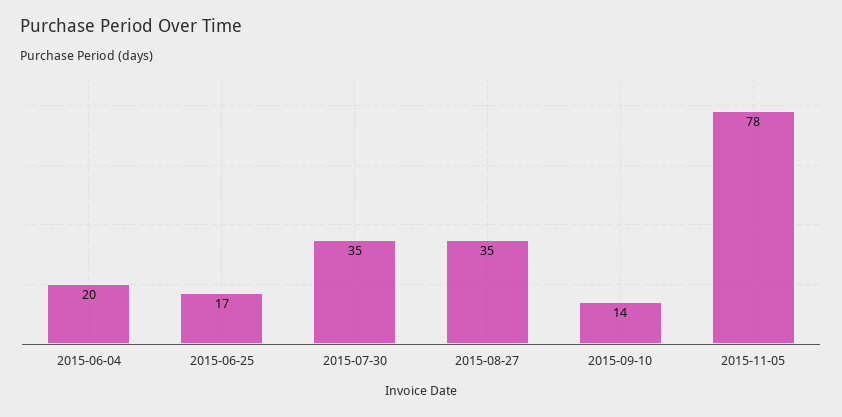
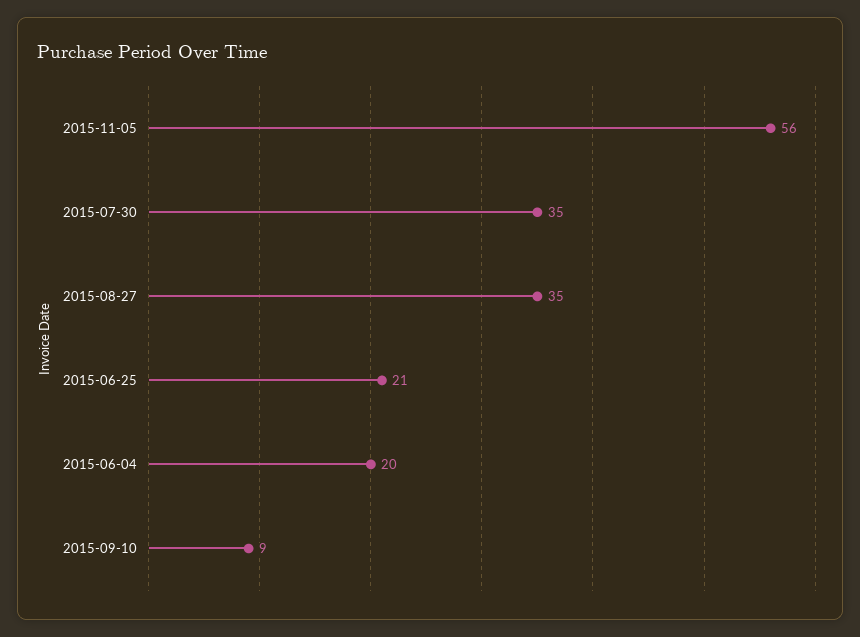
2015-06-25: 17 -> 21
2015-09-10: 14 -> 9
2015-11-05: 78 -> 56

